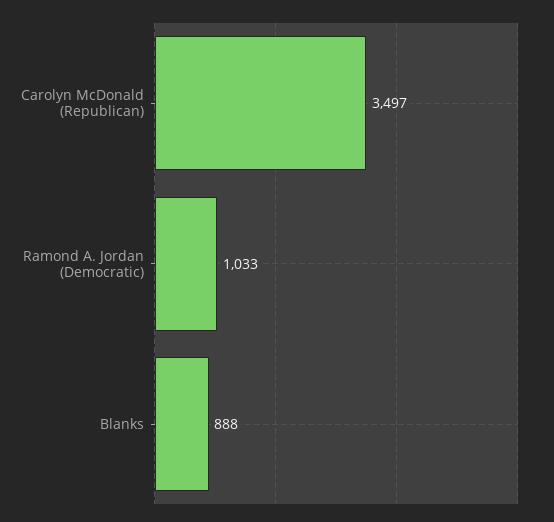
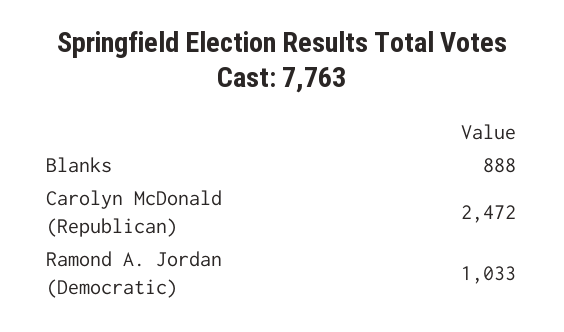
Carolyn McDonald (Republican): 3497 -> 2472

